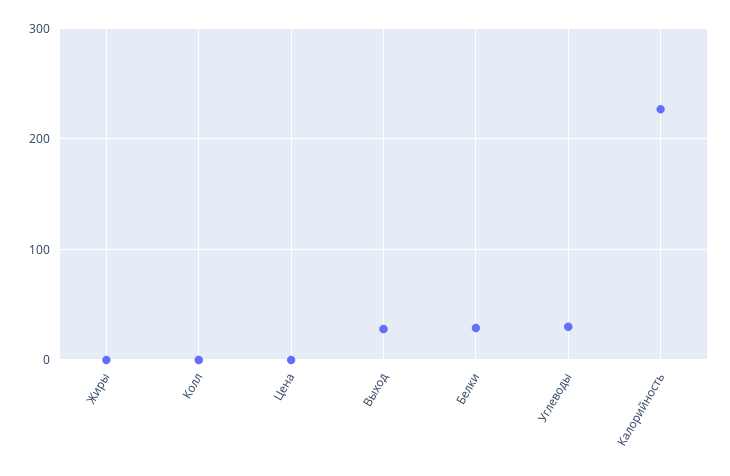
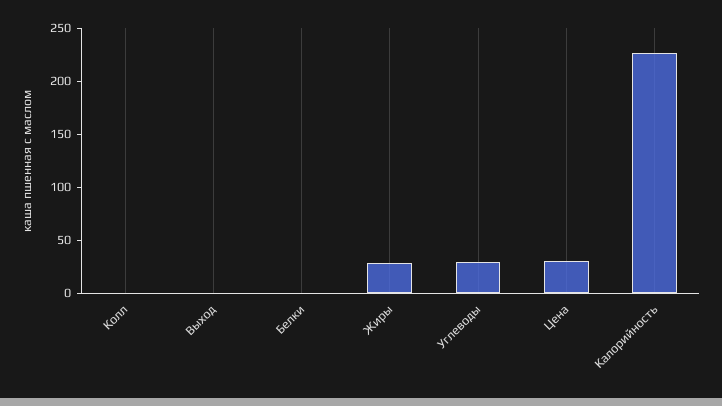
Жиры: 0 -> 30
Цена: 0 -> 30
Выход: 30 -> 0
Белки: 30 -> 0

